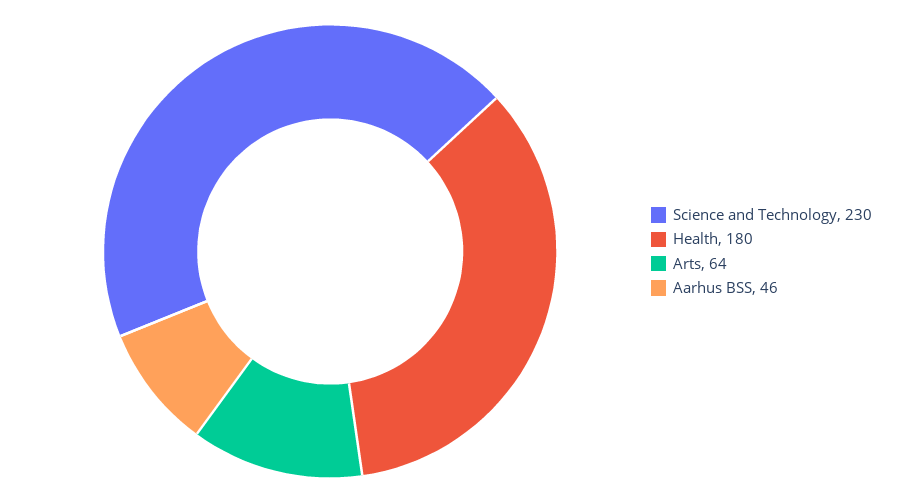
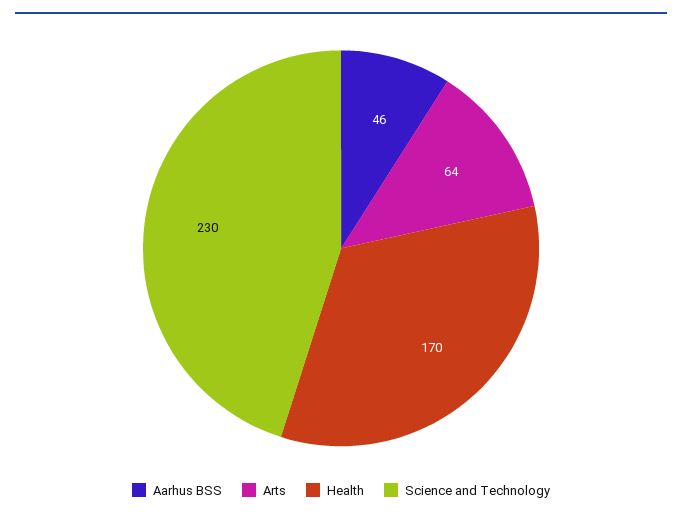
Health: 180 -> 170

